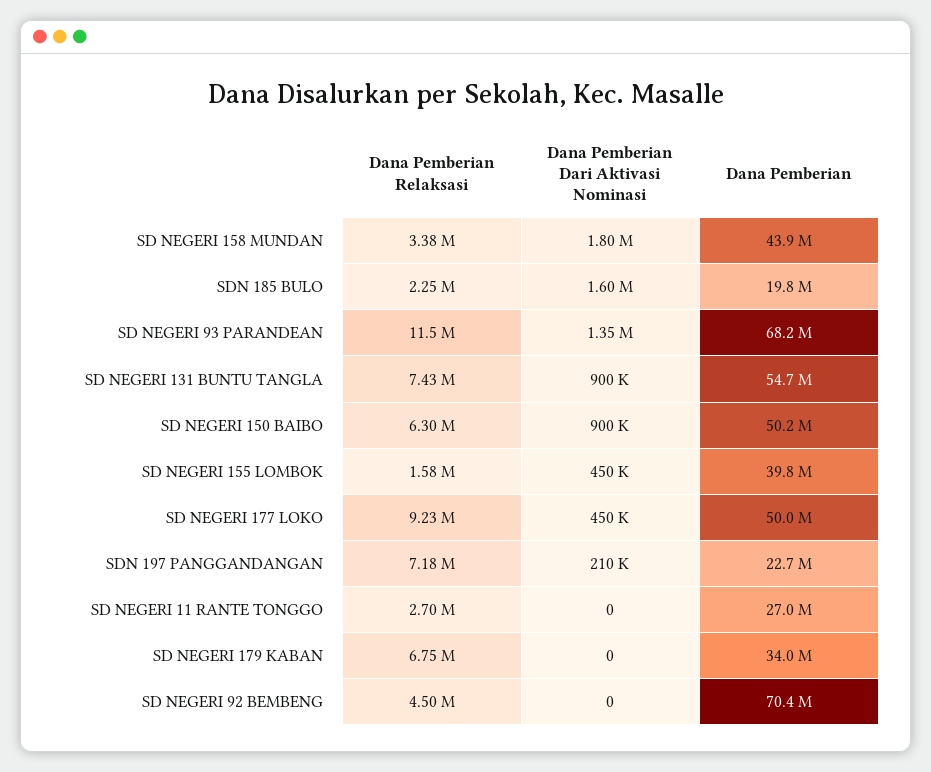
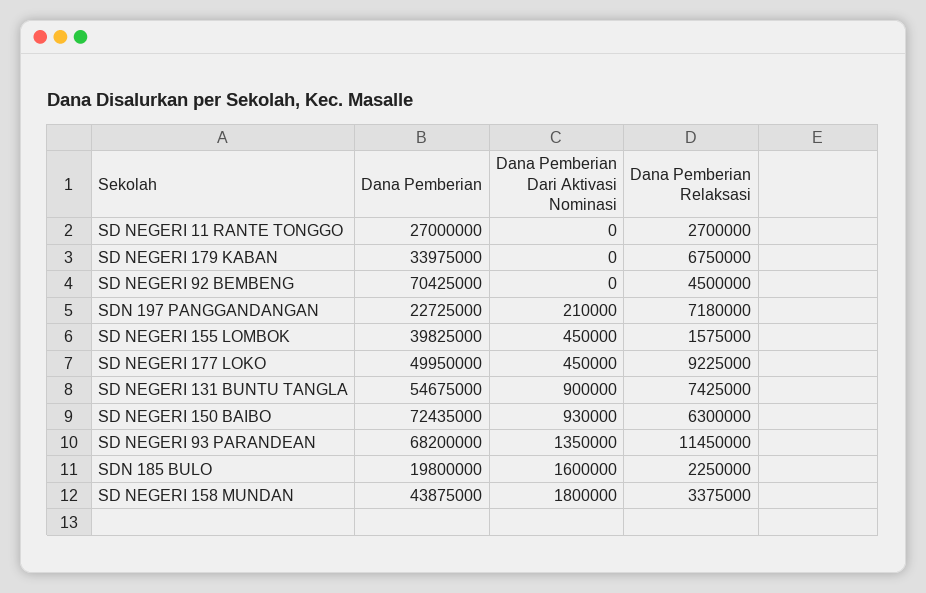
Dana Pemberian Dari Aktivasi Nominasi, SD NEGERI 150 BAIBO: 900000 -> 930000
Dana Pemberian, SD NEGERI 150 BAIBO: 50200000 -> 72435000

